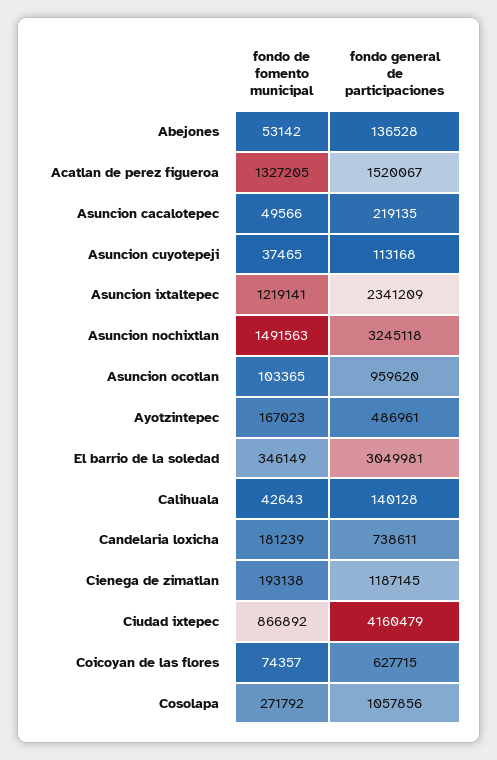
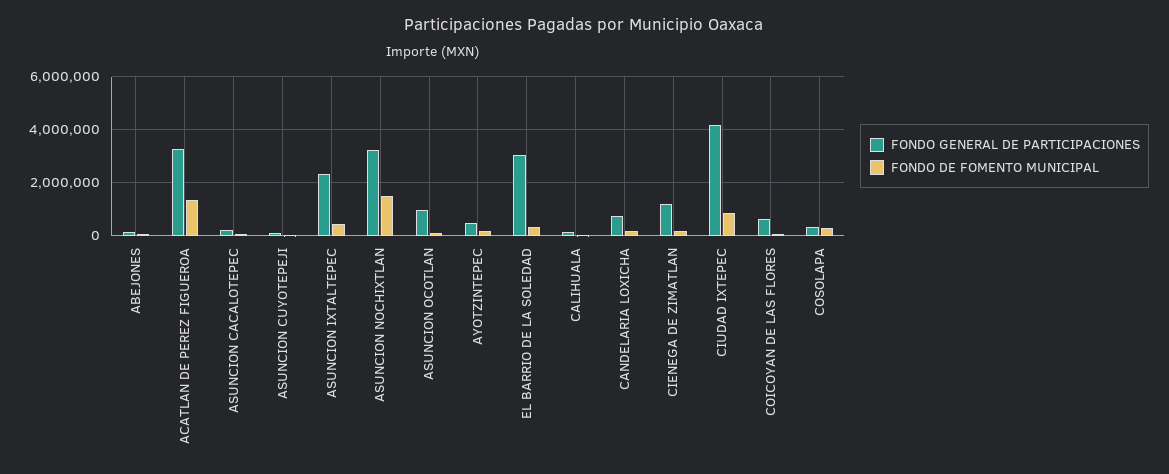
fondo general de participaciones, Acatlan de perez figueroa: 1520067 -> 3250000
fondo de fomento municipal, Asuncion ixtaltepec: 1219141 -> 500000
fondo general de participaciones, Cosolapa: 1057856 -> 250000

